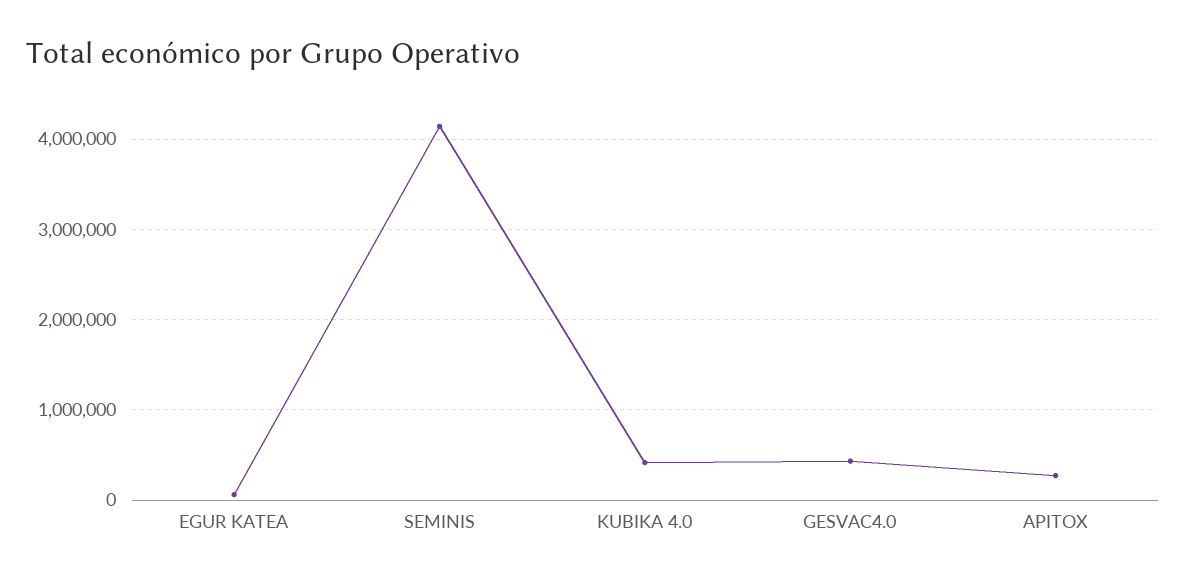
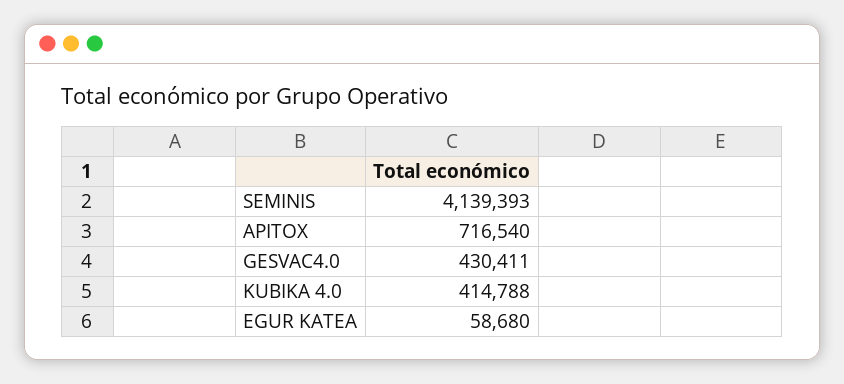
APITOX: 300000 -> 716540

